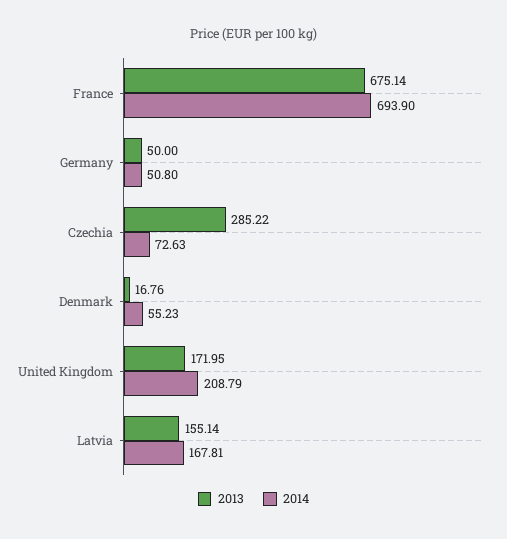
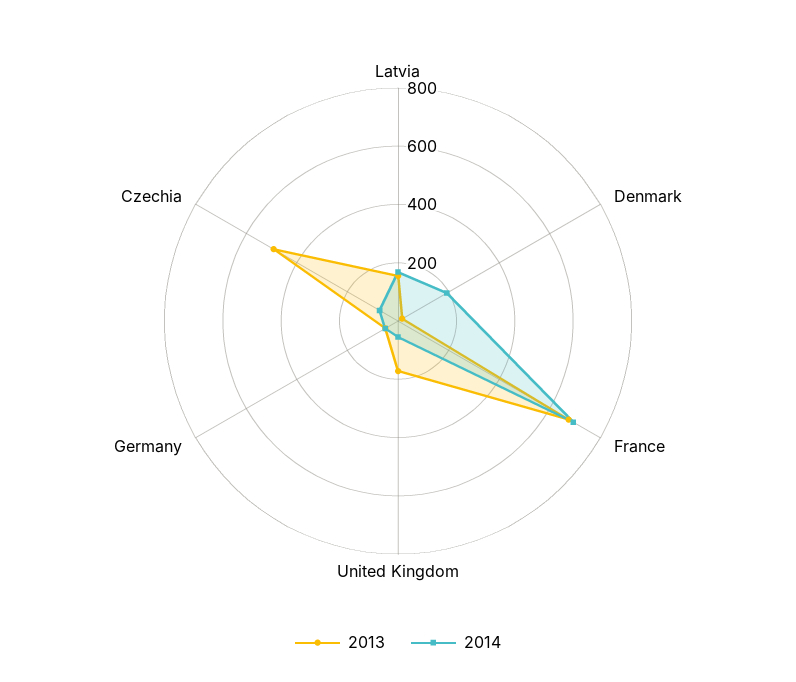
2013, Czechia: 285.22 -> 500
2014, Denmark: 55.23 -> 200
2014, United Kingdom: 208.79 -> 50

